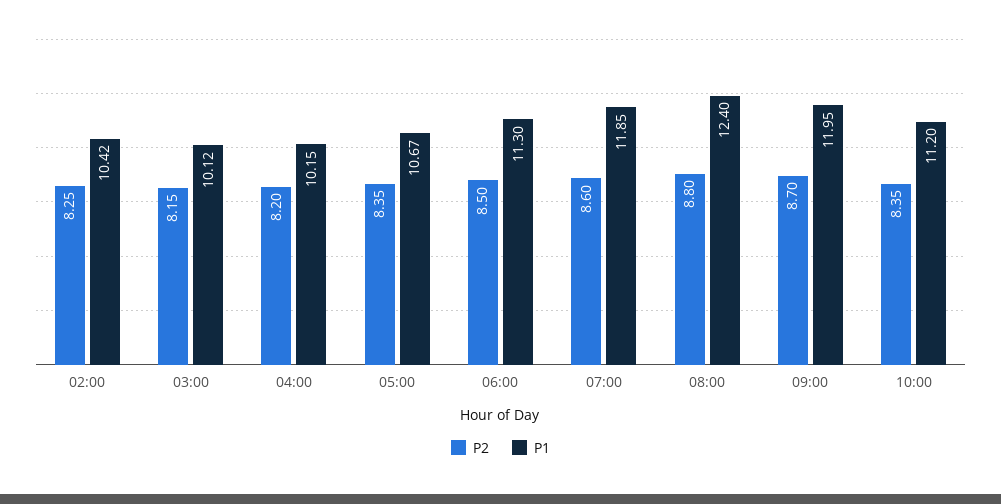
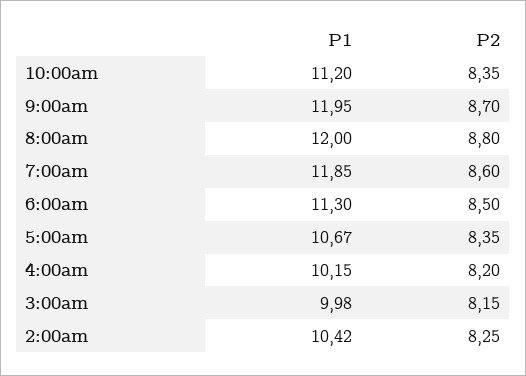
P1, 03:00: 10.12 -> 9.98
P1, 08:00: 12.4 -> 12

